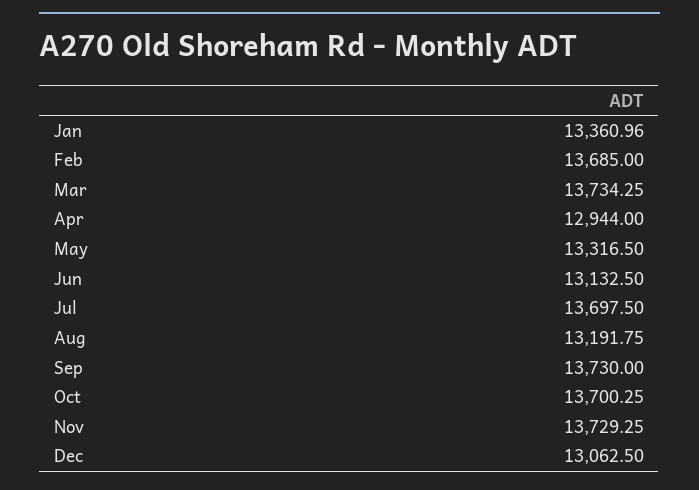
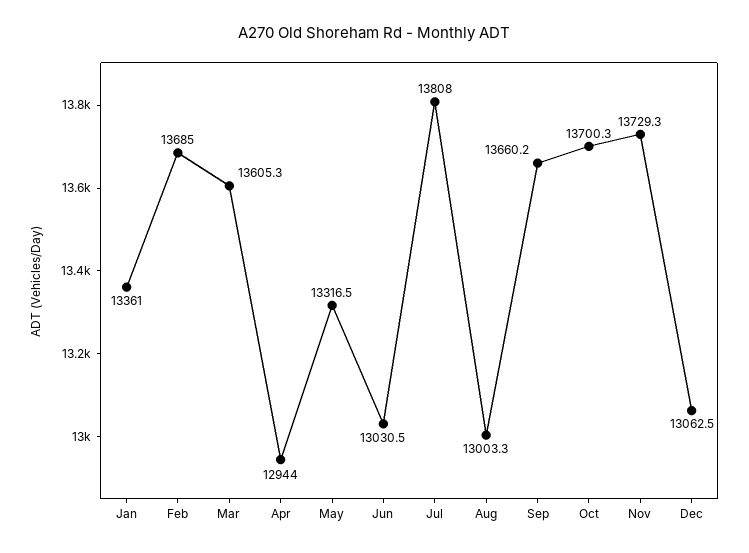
Mar: 13734.25 -> 13605.3
Jun: 13132.5 -> 13030.5
Jul: 13697.5 -> 13808
Aug: 13191.75 -> 13003.3
Sep: 13730 -> 13660.2

